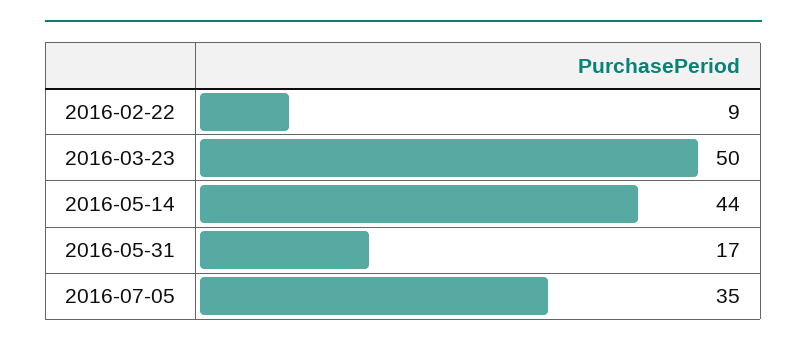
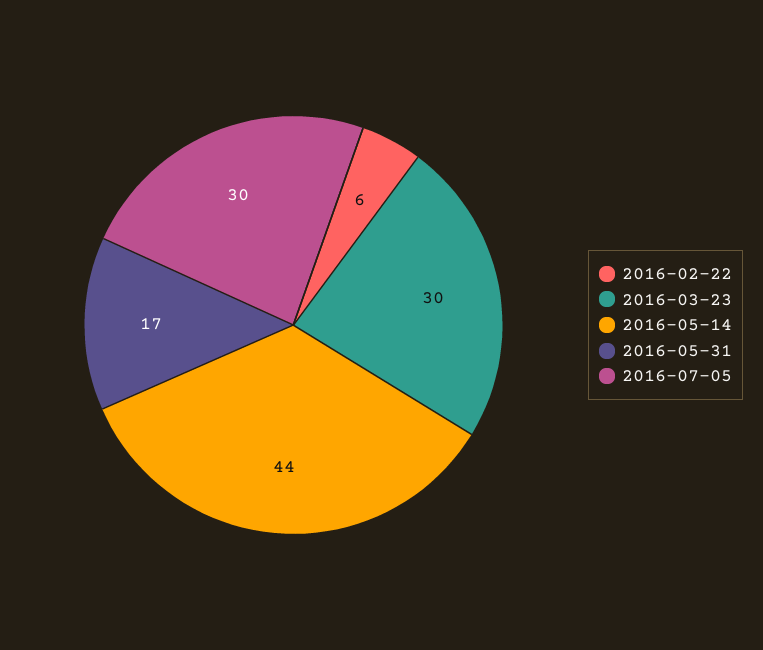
2016-02-22: 9 -> 6
2016-03-23: 50 -> 30
2016-07-05: 35 -> 30

